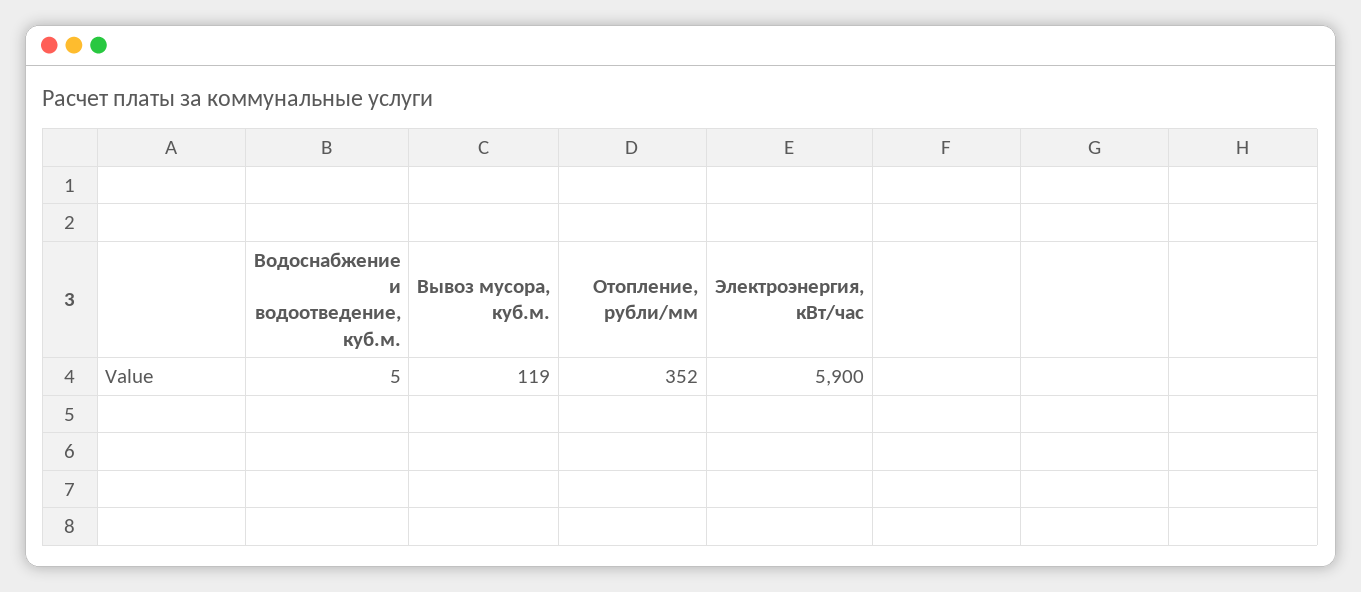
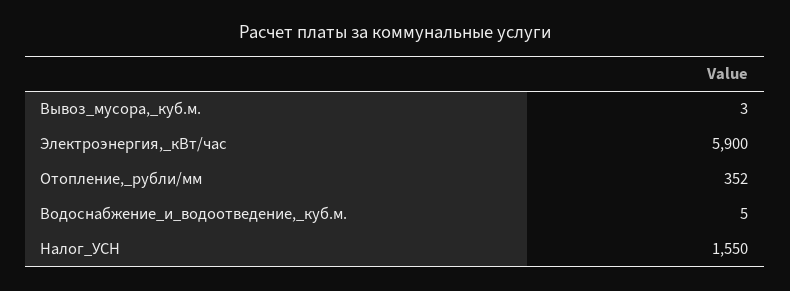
Вывоз мусора, куб.м.: 119 -> 3
Налог_УСН: none -> 1550

